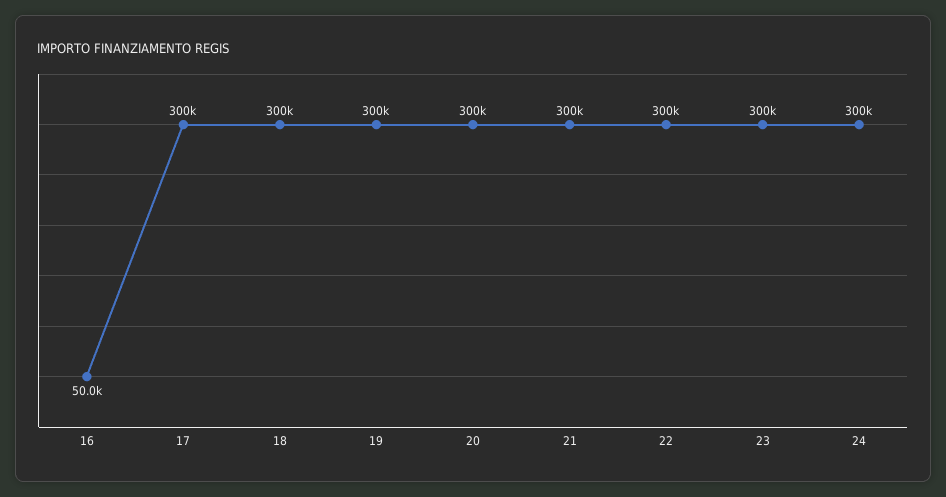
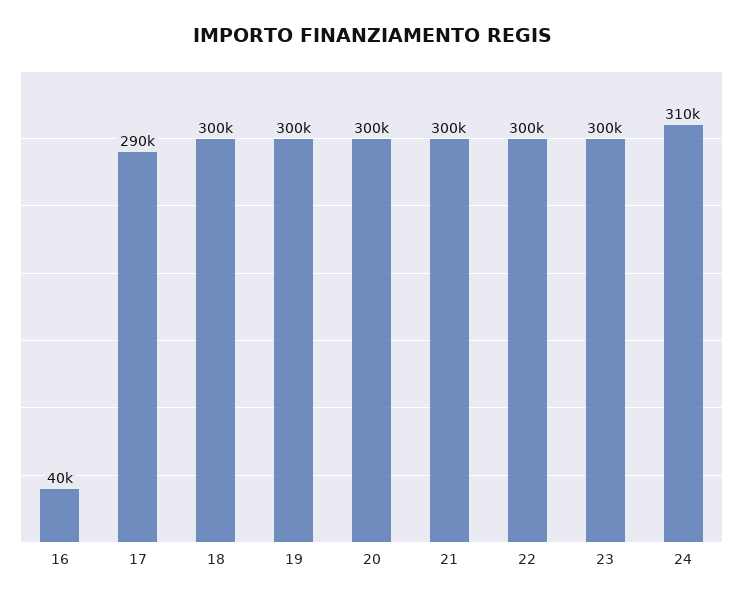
16: 50000 -> 40000
17: 300000 -> 290000
24: 300000 -> 310000

